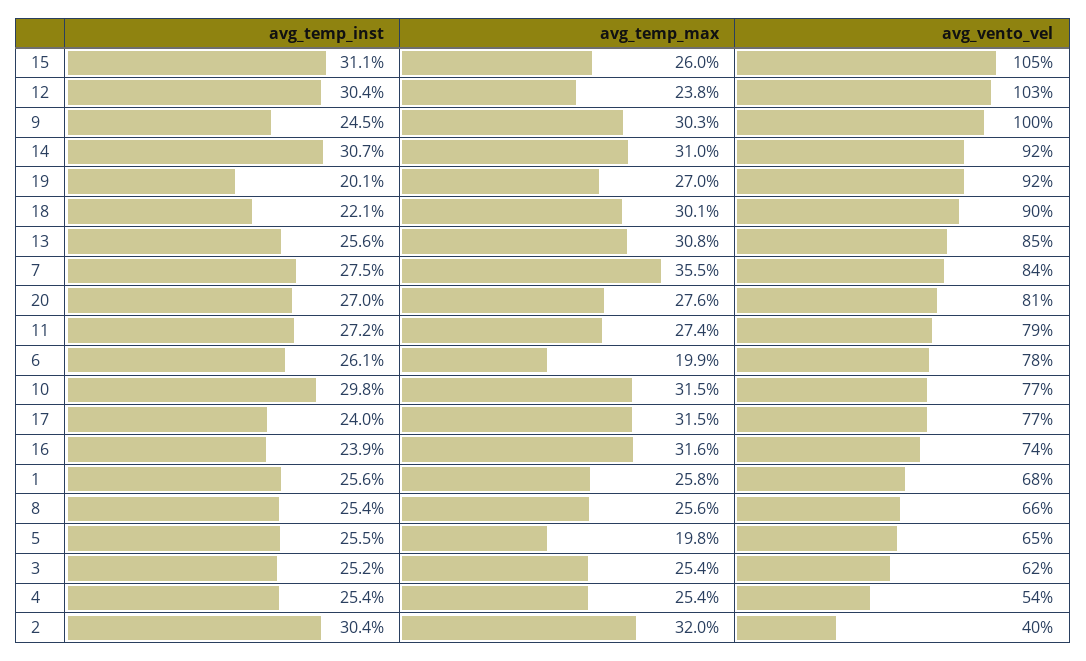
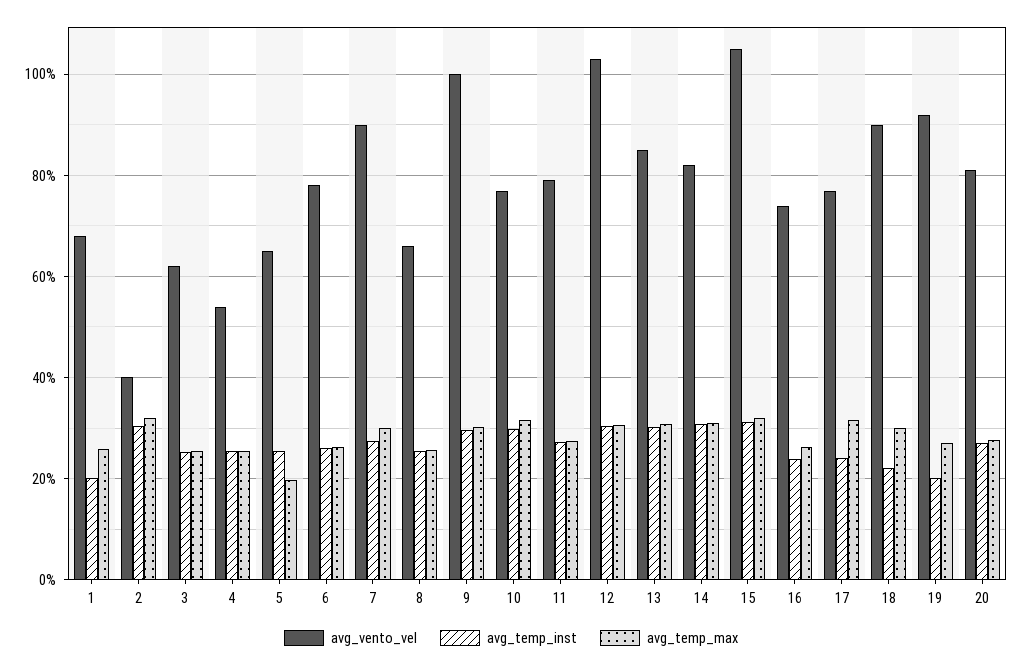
avg_temp_max, 15: 26 -> 32
avg_temp_max, 12: 23.8 -> 30
avg_temp_inst, 9: 24.5 -> 30
avg_vento_vel, 14: 92 -> 82
avg_temp_inst, 13: 25.6 -> 30
avg_temp_max, 7: 35.5 -> 30
avg_vento_vel, 7: 84 -> 90
avg_temp_max, 6: 19.9 -> 26
avg_temp_max, 16: 31.6 -> 26
avg_temp_inst, 1: 25.6 -> 20

